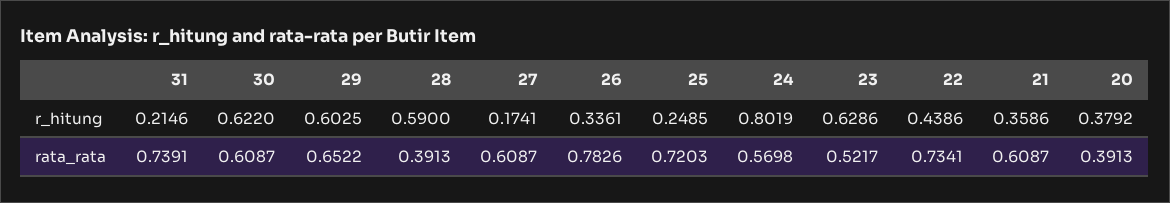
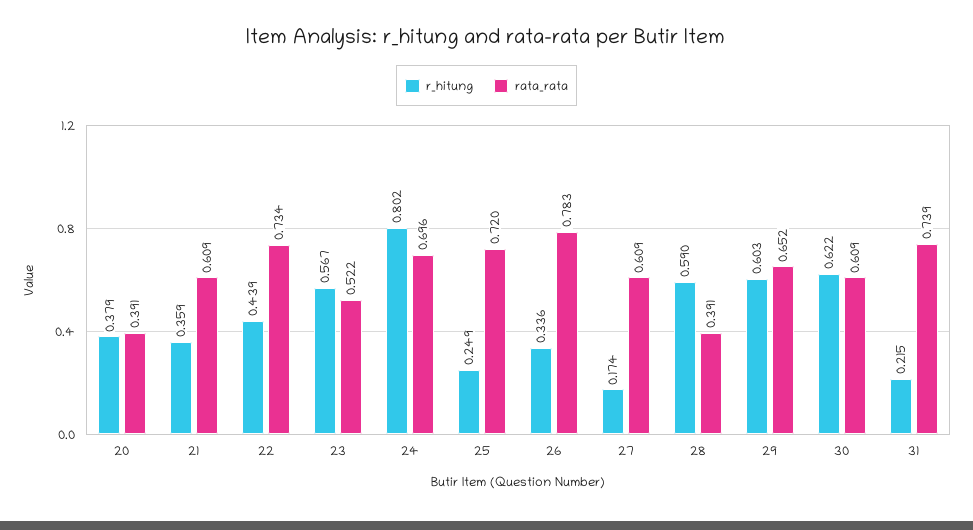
r_hitung, 23: 0.6286 -> 0.567
rata_rata, 24: 0.5698 -> 0.696

